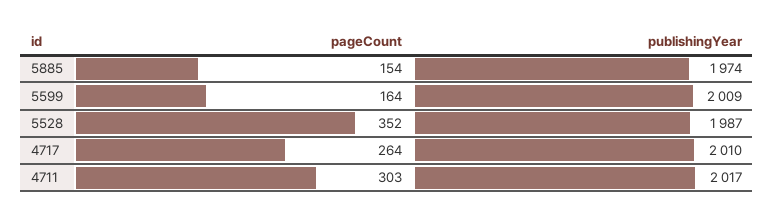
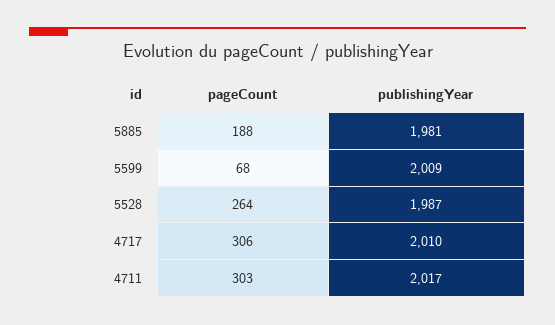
pageCount, 5885: 154 -> 188
publishingYear, 5885: 1974 -> 1981
pageCount, 5599: 164 -> 68
pageCount, 5528: 352 -> 264
pageCount, 4717: 264 -> 306

